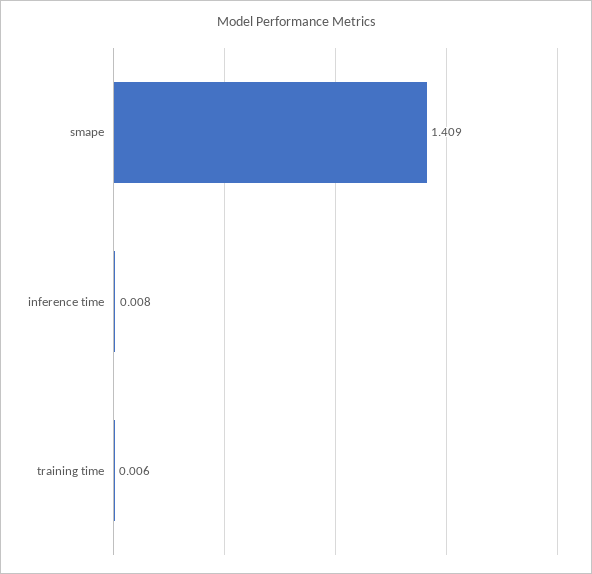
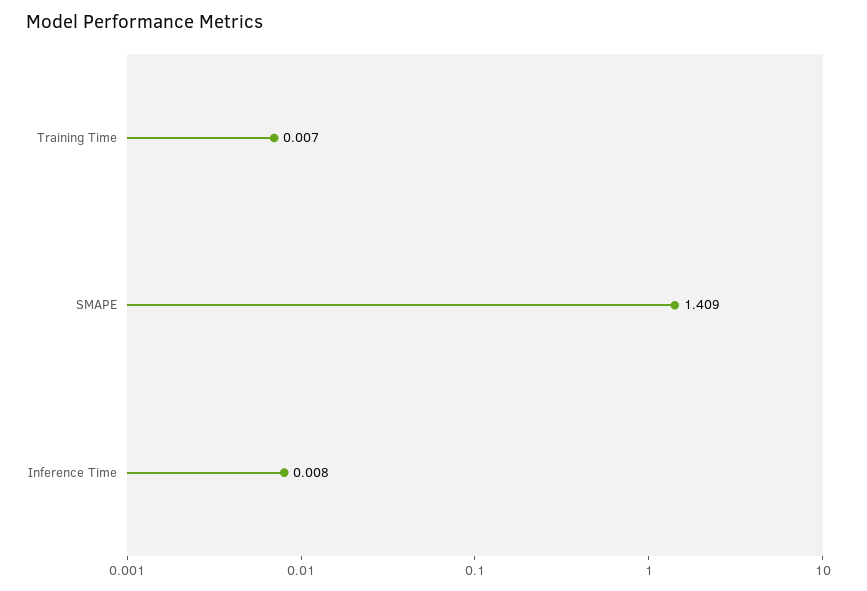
training time: 0.006 -> 0.007

